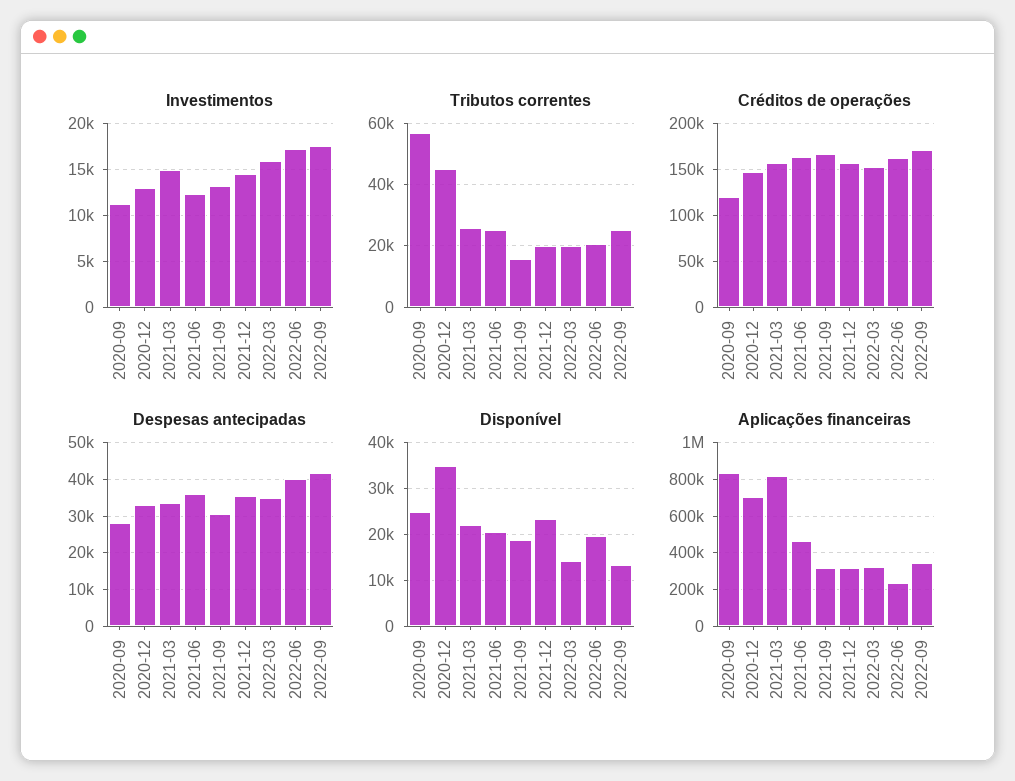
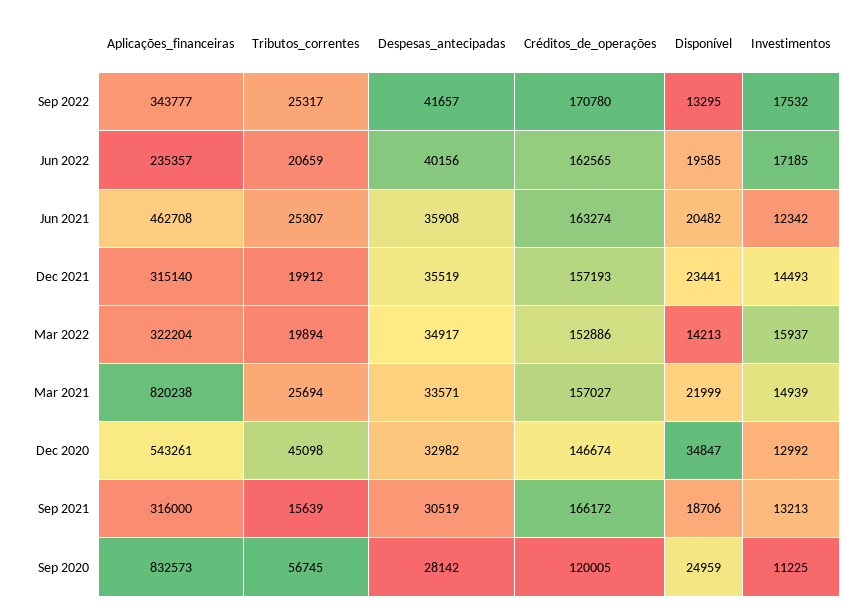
Aplicações financeiras, 2020-12: 700000 -> 543261

